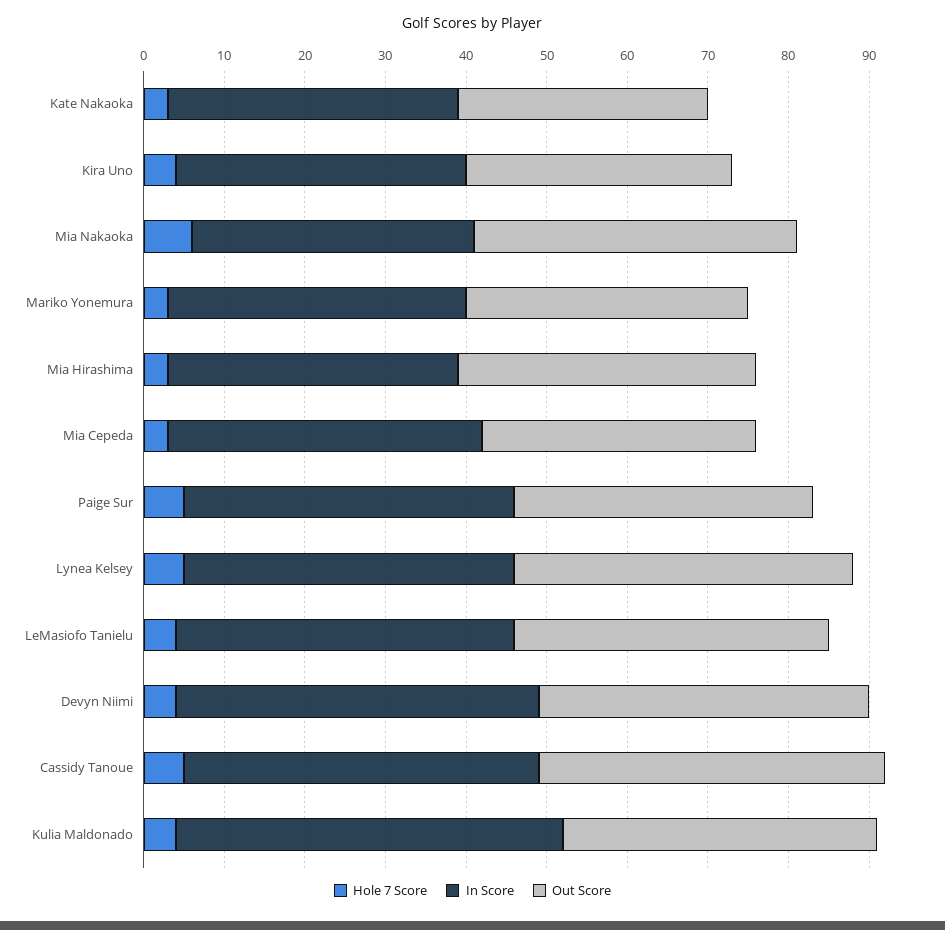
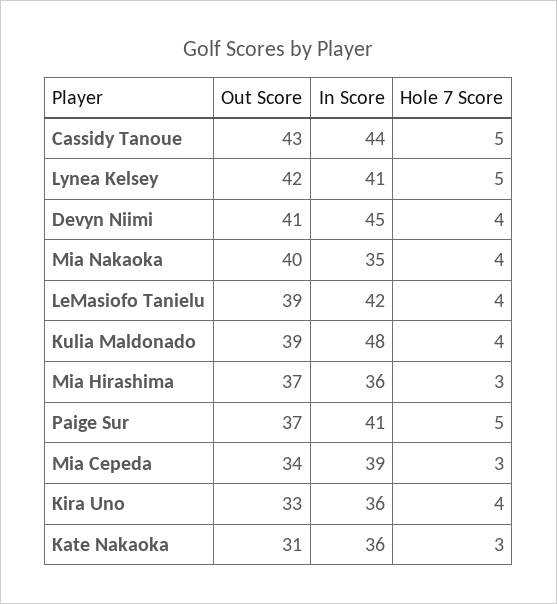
Hole 7 Score, Mia Nakaoka: 6 -> 4
Hole 7 Score, Mariko Yonemura: 3 -> none
In Score, Mariko Yonemura: 37 -> none
Out Score, Mariko Yonemura: 35 -> none

